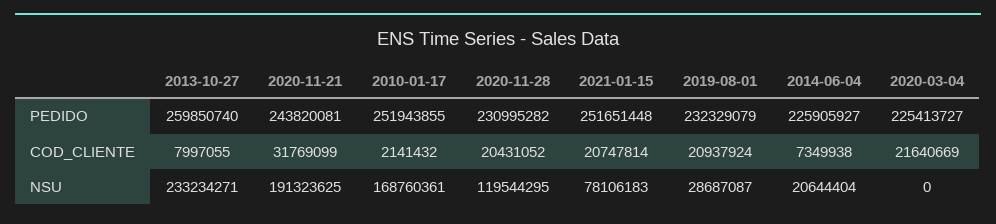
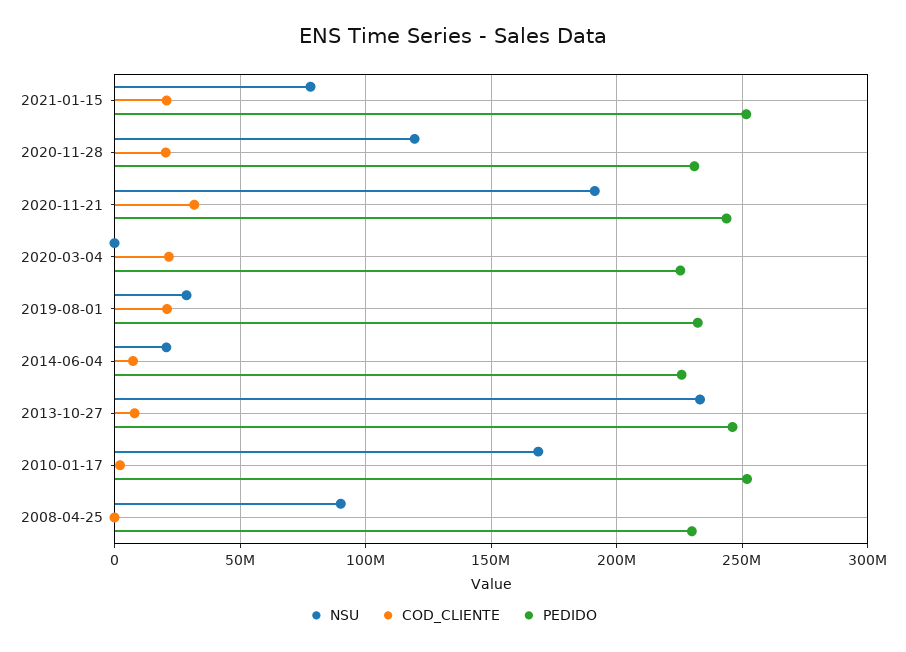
PEDIDO, 2013-10-27: 259850740 -> 245000000
NSU, 2008-04-25: none -> 90000000
COD_CLIENTE, 2008-04-25: none -> 0
PEDIDO, 2008-04-25: none -> 230000000

